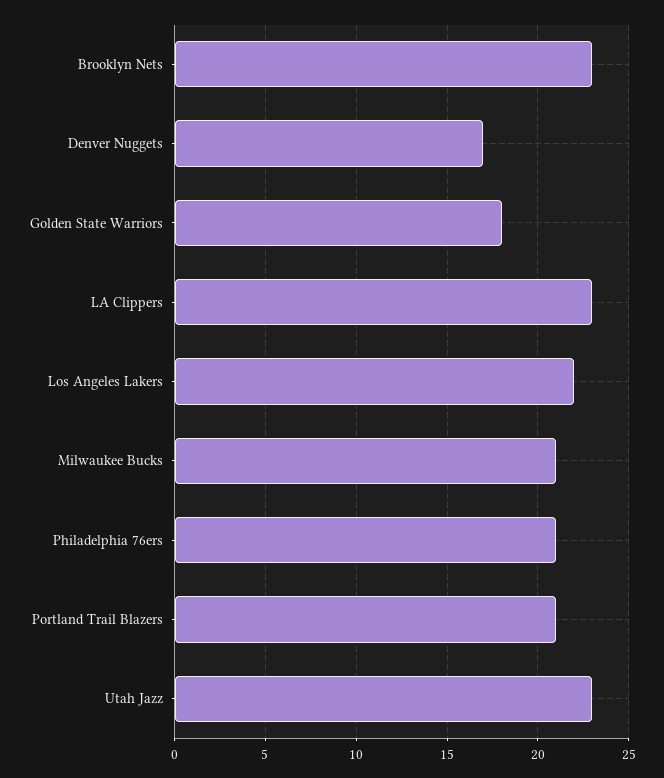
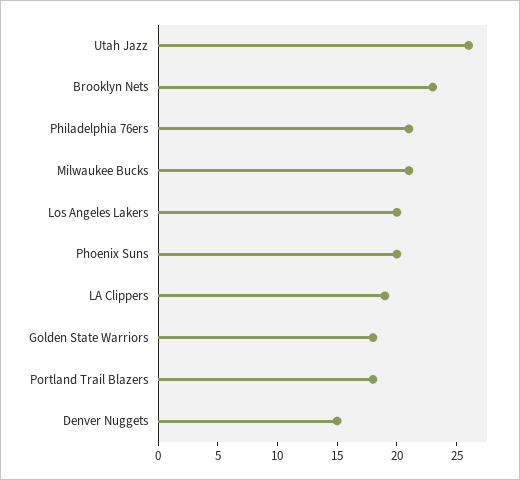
Denver Nuggets: 17 -> 15
LA Clippers: 23 -> 19
Los Angeles Lakers: 22 -> 20
Portland Trail Blazers: 21 -> 18
Utah Jazz: 23 -> 26
Phoenix Suns: none -> 20

